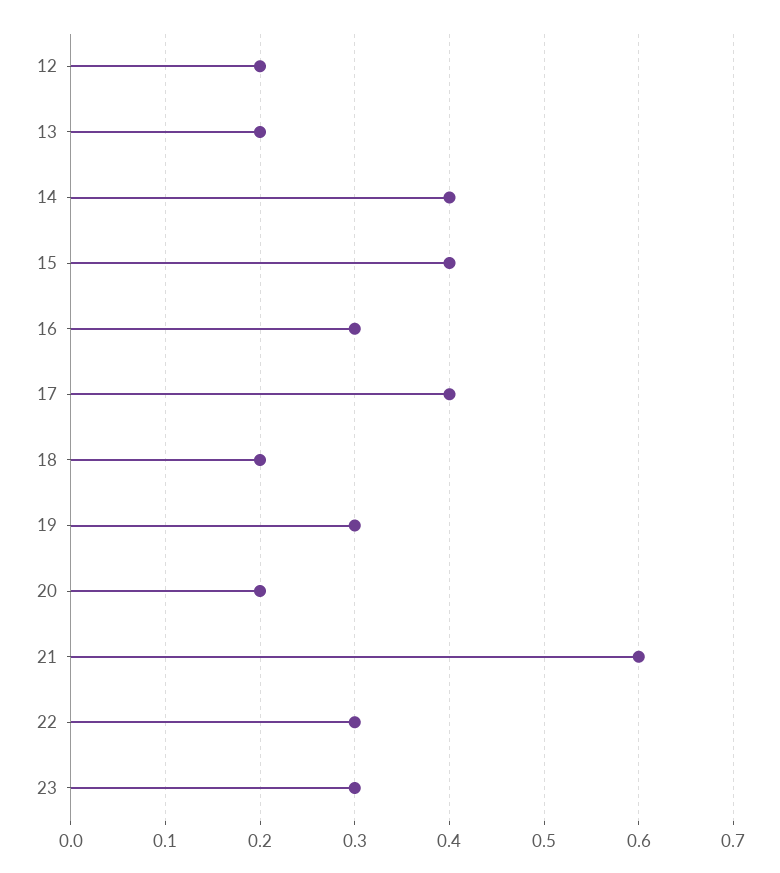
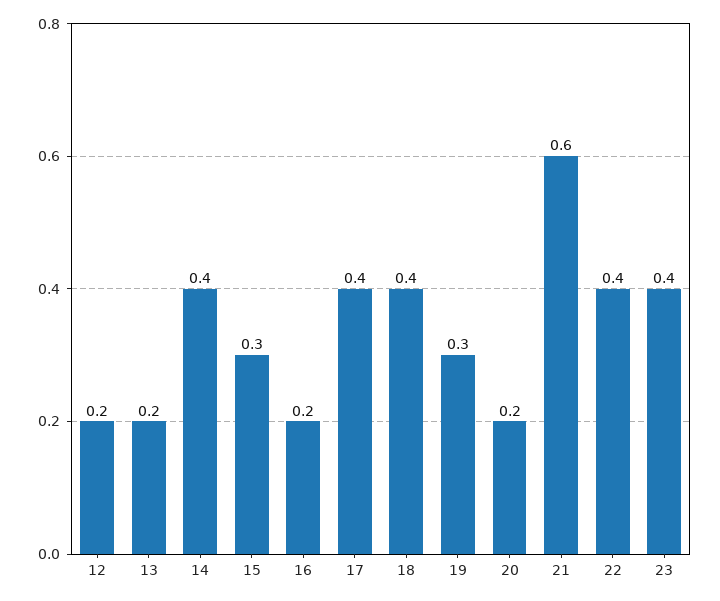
15: 0.4 -> 0.3
16: 0.3 -> 0.2
18: 0.2 -> 0.4
22: 0.3 -> 0.4
23: 0.3 -> 0.4

